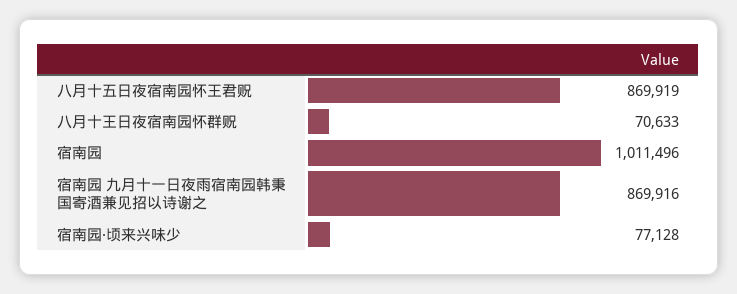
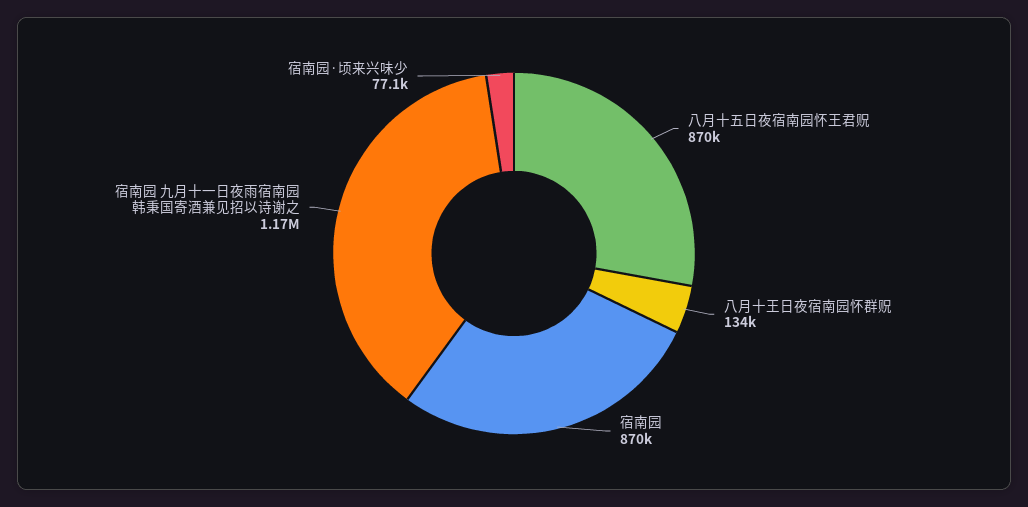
八月十王日夜宿南园怀群贶: 70633 -> 134000
宿南园: 1011496 -> 870000
宿南园 九月十一日夜雨宿南园韩秉国寄酒兼见招以诗谢之: 869916 -> 1170000

